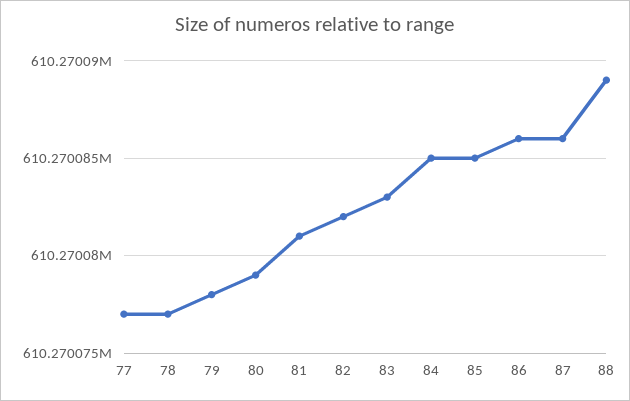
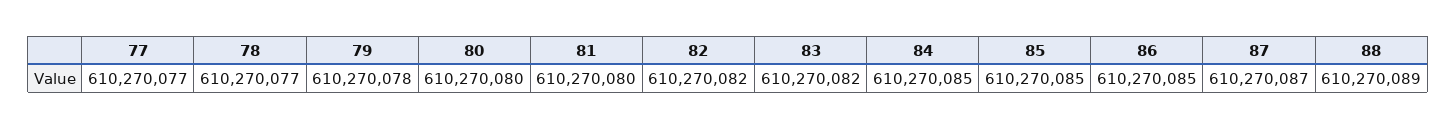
80: 610270079 -> 610270080
81: 610270081 -> 610270080
83: 610270083 -> 610270082
86: 610270086 -> 610270085
87: 610270086 -> 610270087

